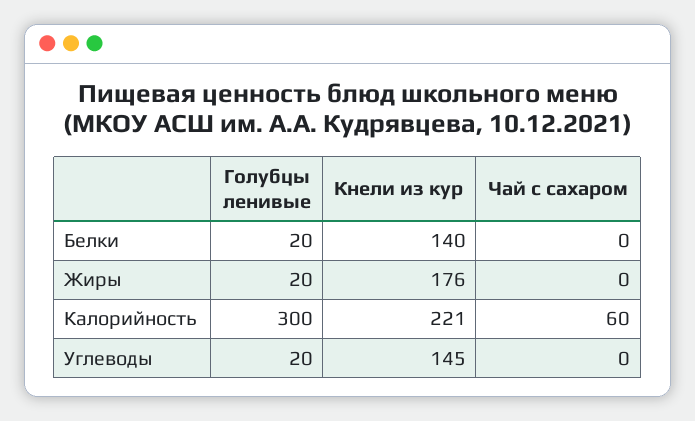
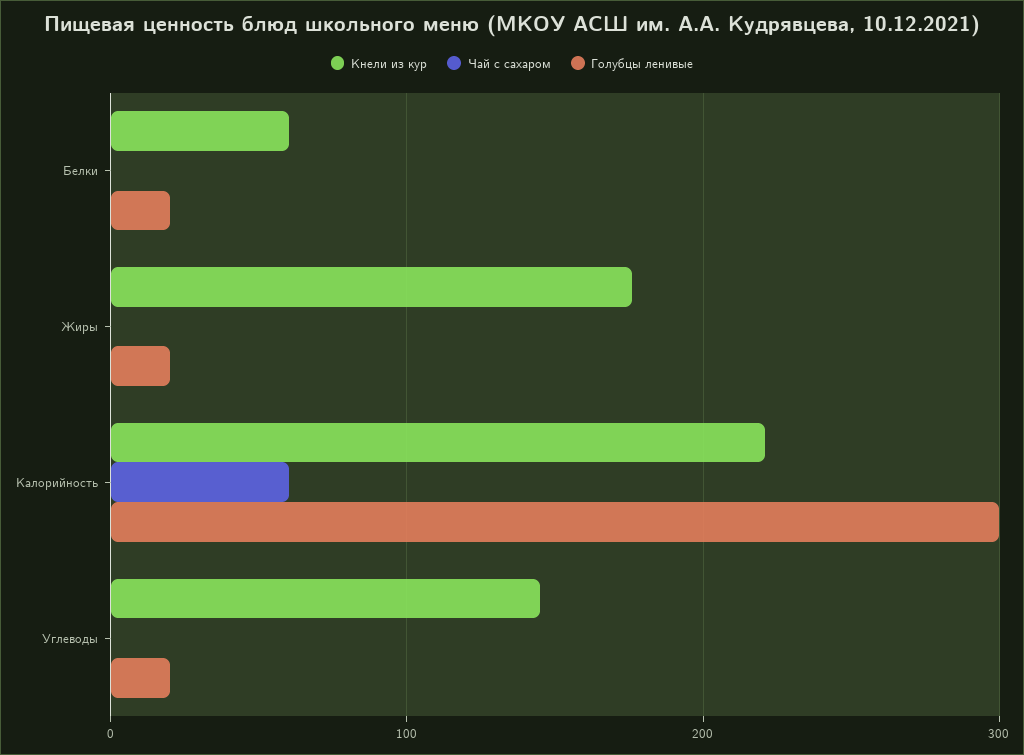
Кнели из кур, Белки: 140 -> 60

